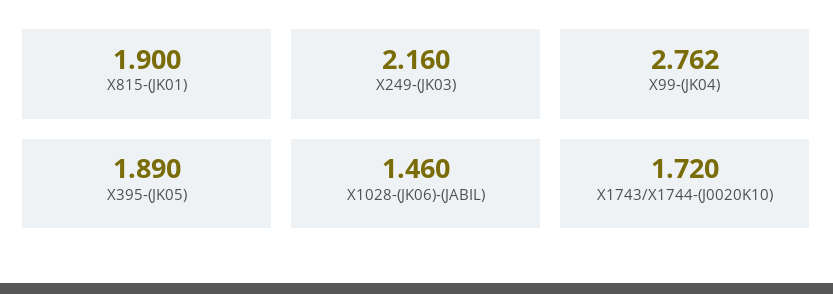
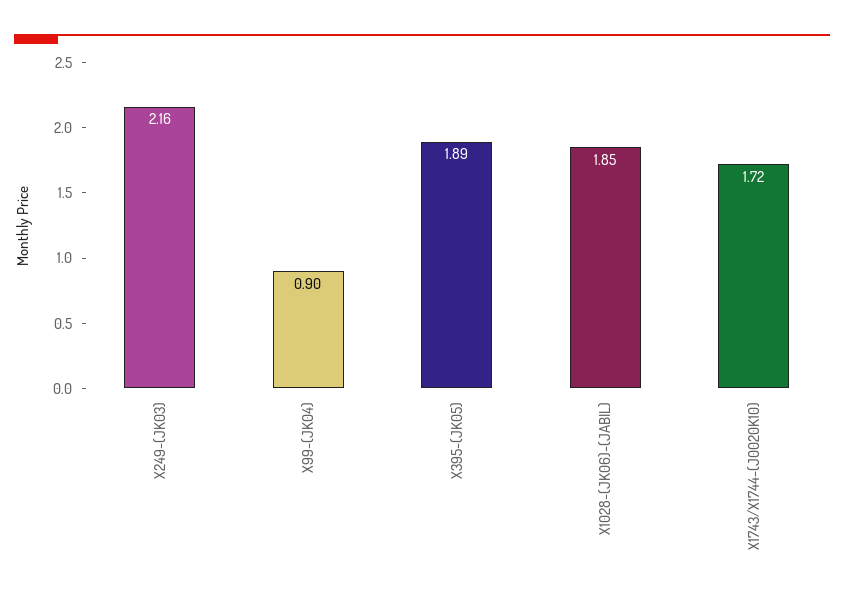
X815-(JK01): 1.9 -> none
X99-(JK04): 2.762 -> 0.9
X1028-(JK06)-(JABIL): 1.46 -> 1.85

